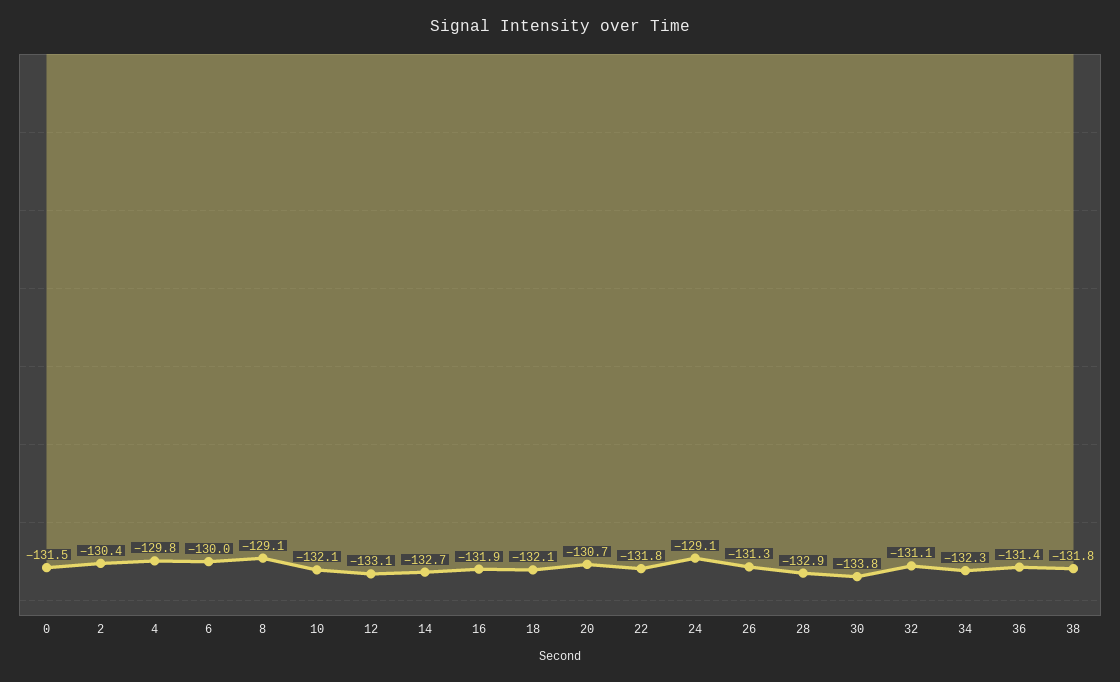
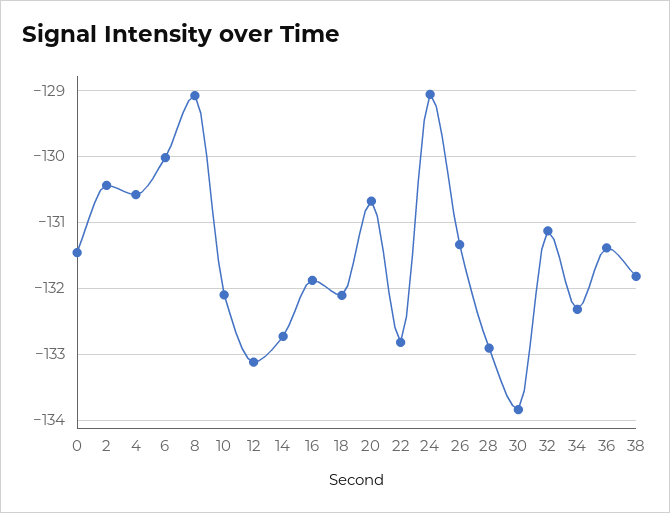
4: -129.8 -> -130.6
22: -131.8 -> -132.8

